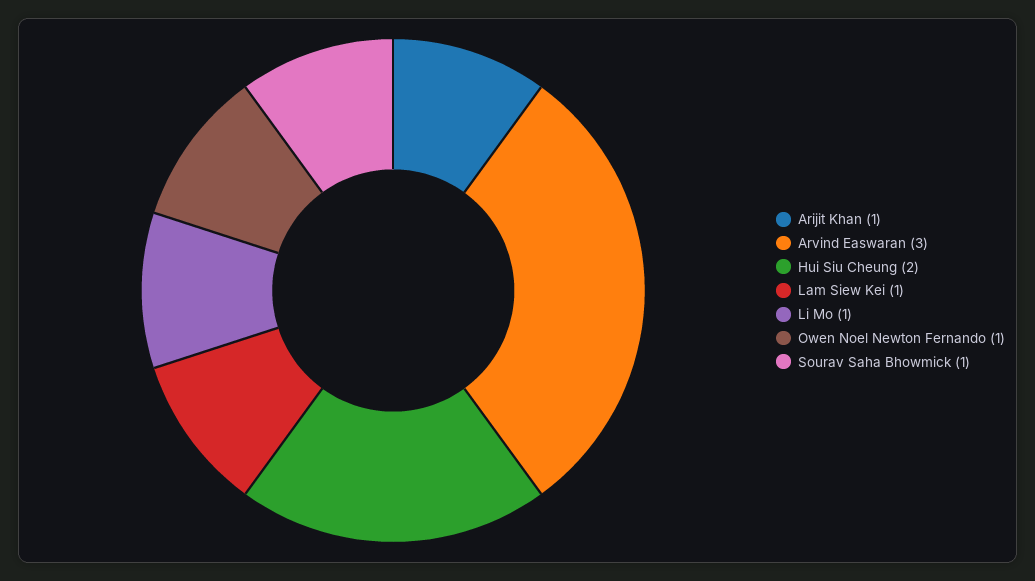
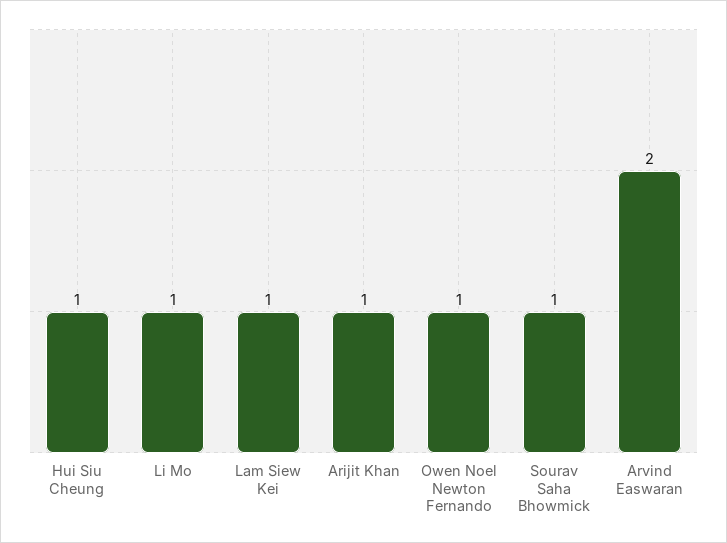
Arvind Easwaran: 3 -> 2
Hui Siu Cheung: 2 -> 1

